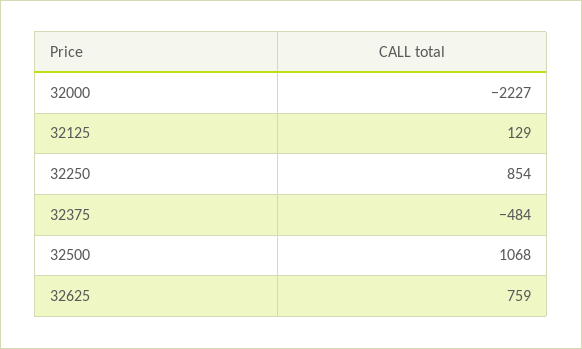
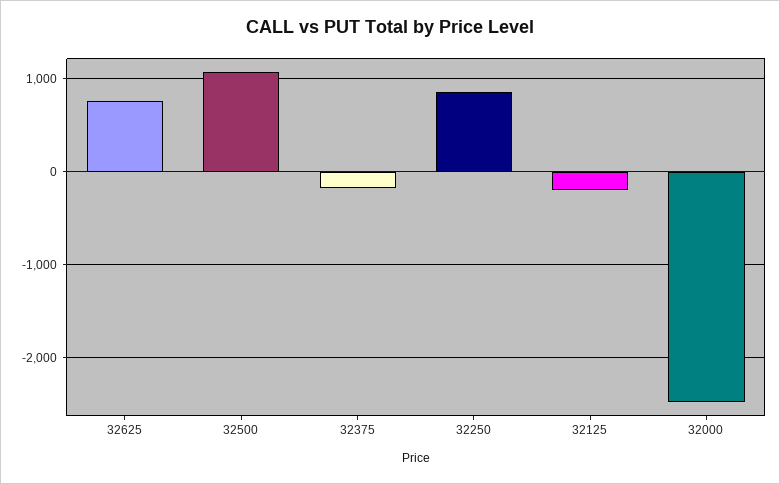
32000: -2227 -> -2500
32125: 129 -> -200
32375: -484 -> -200

